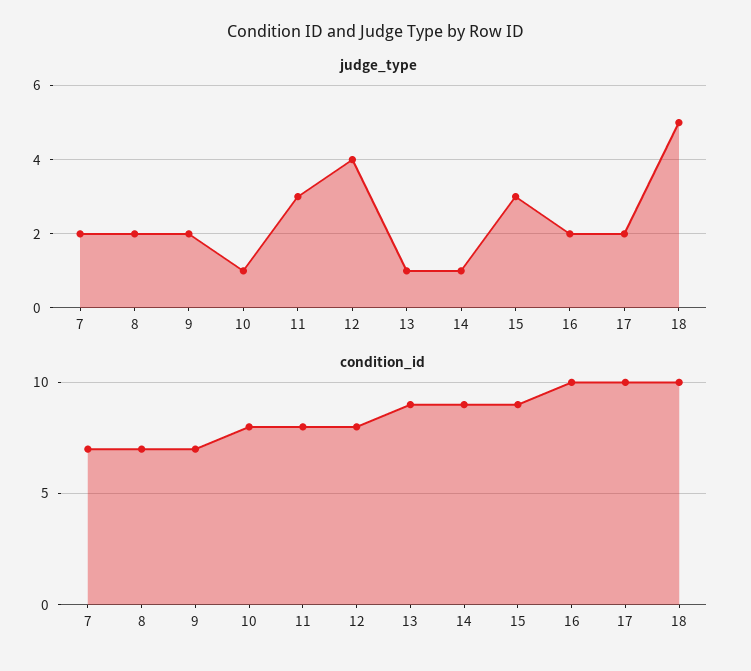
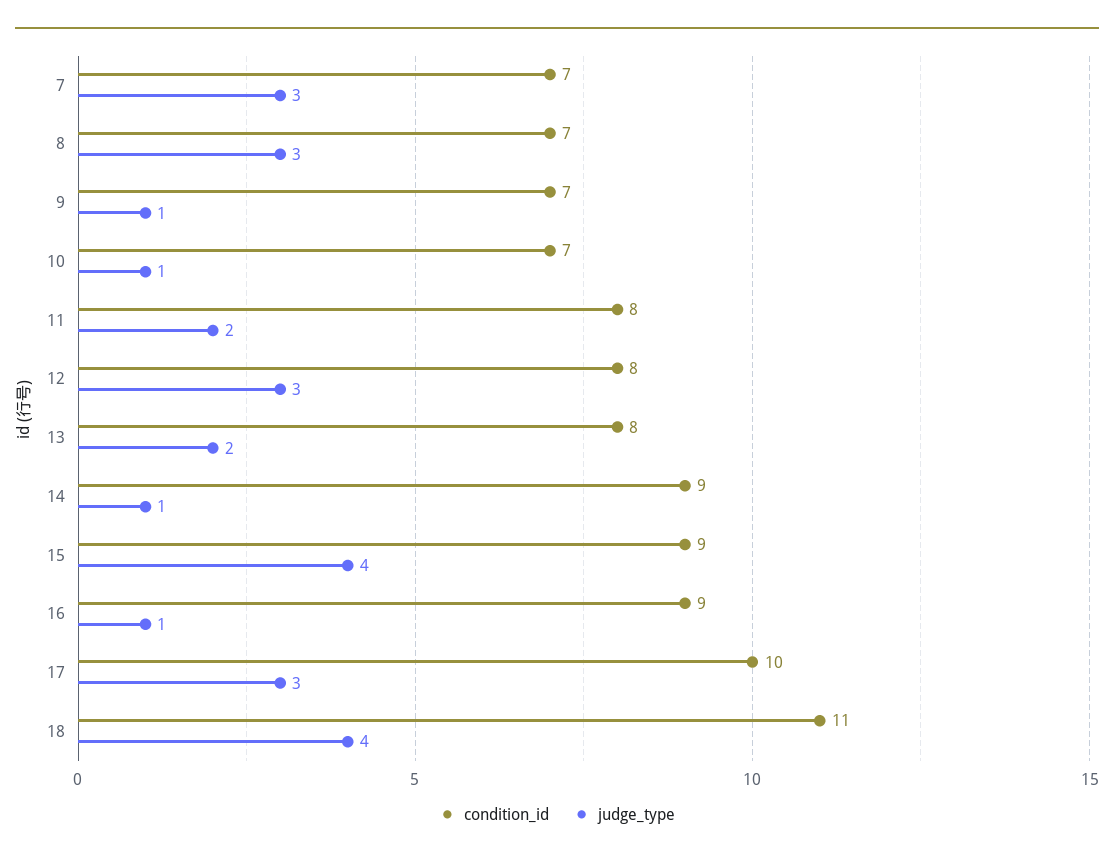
judge_type, 7: 2 -> 3
judge_type, 8: 2 -> 3
judge_type, 9: 2 -> 1
judge_type, 11: 3 -> 2
judge_type, 12: 4 -> 3
judge_type, 13: 1 -> 2
judge_type, 15: 3 -> 4
judge_type, 16: 2 -> 1
judge_type, 17: 2 -> 3
judge_type, 18: 5 -> 4
condition_id, 10: 8 -> 7
condition_id, 13: 9 -> 8
condition_id, 16: 10 -> 9
condition_id, 18: 10 -> 11

